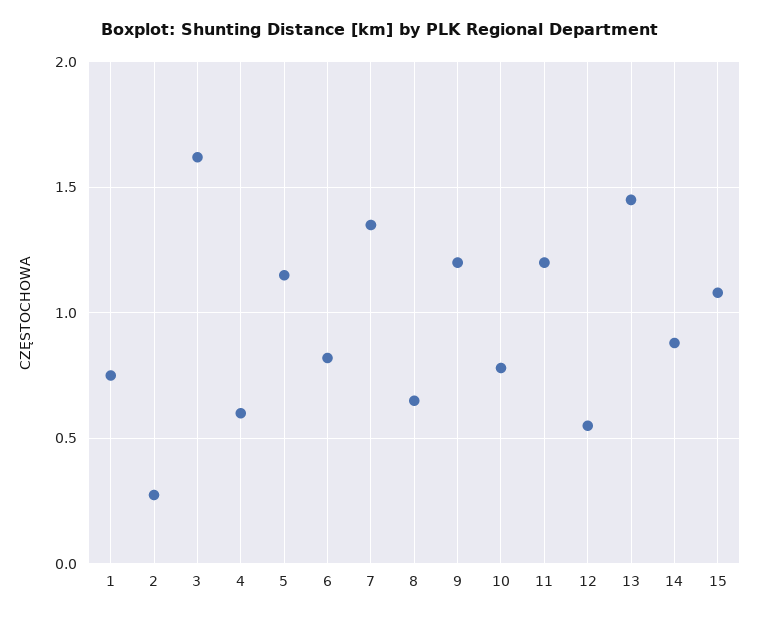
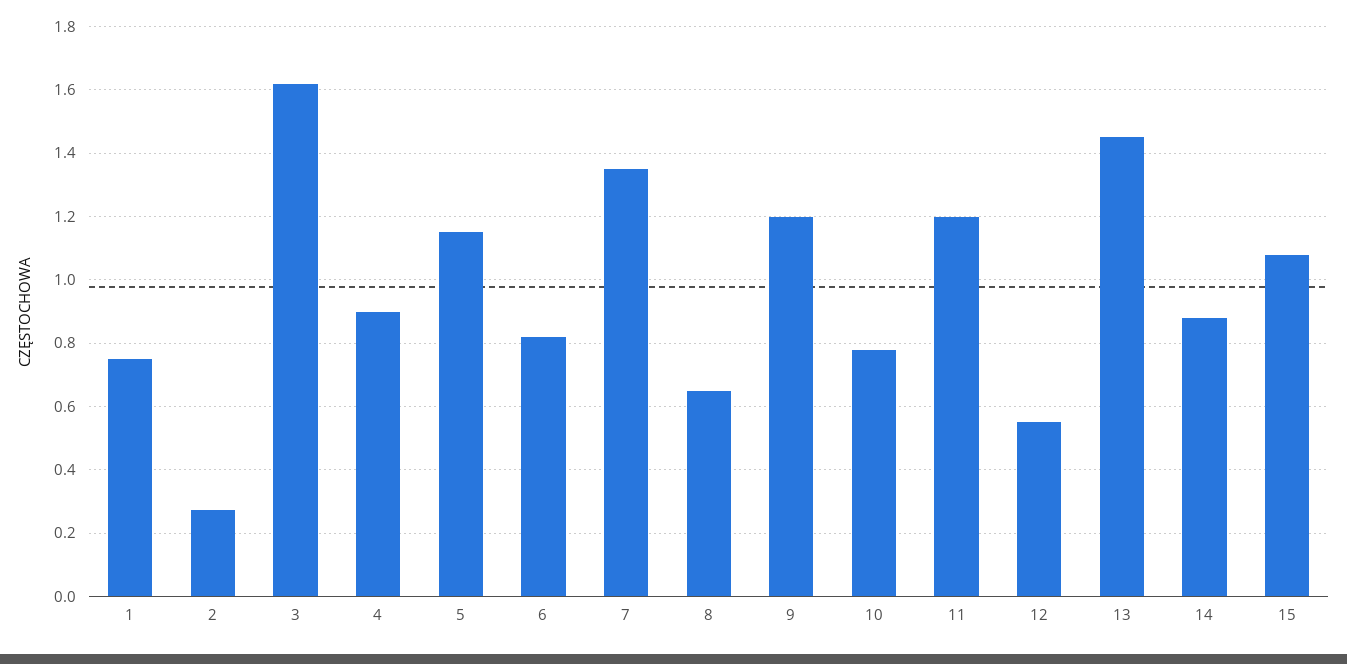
4: 0.6 -> 0.9

